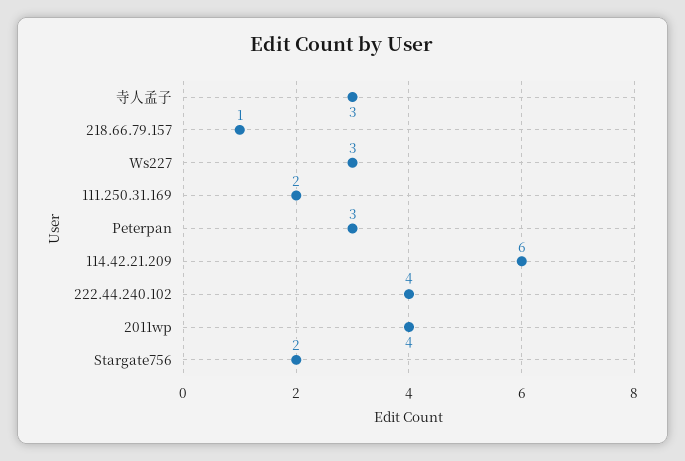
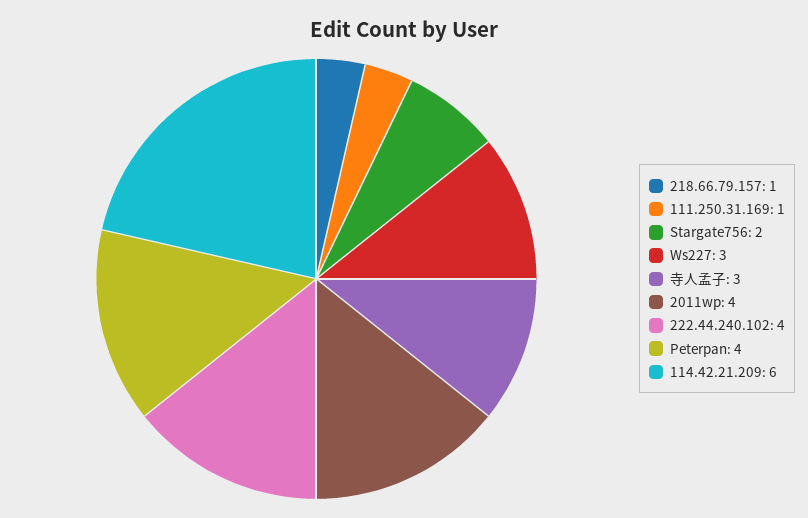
111.250.31.169: 2 -> 1
Peterpan: 3 -> 4

